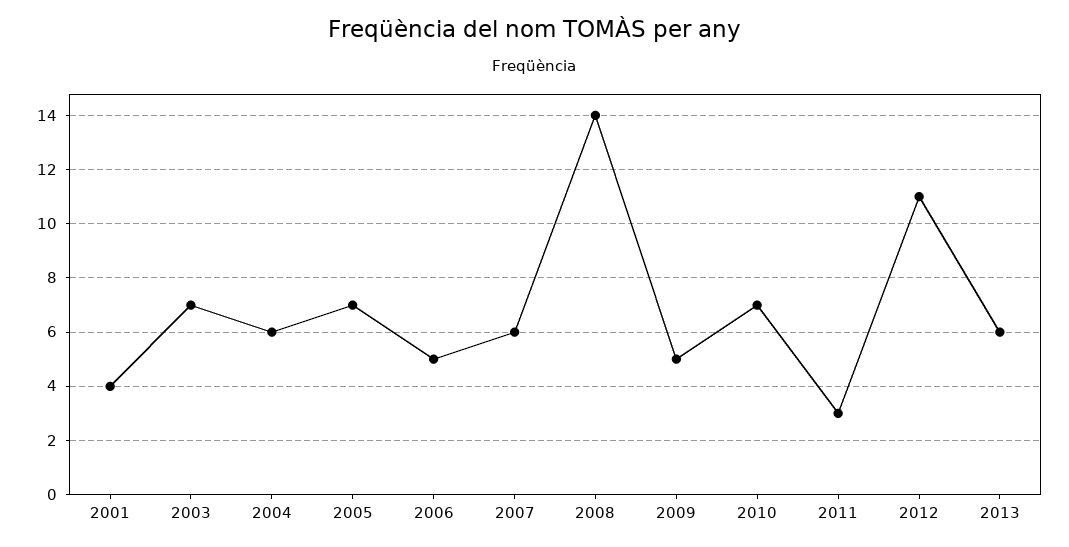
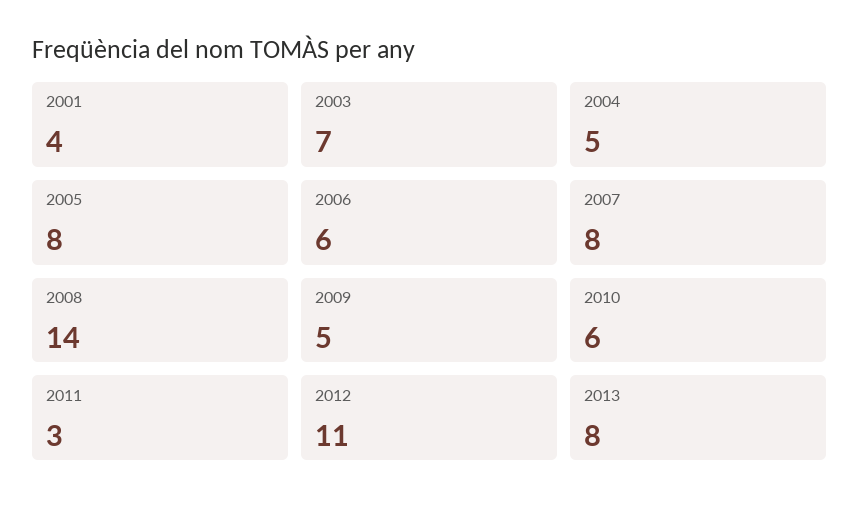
2004: 6 -> 5
2005: 7 -> 8
2006: 5 -> 6
2007: 6 -> 8
2010: 7 -> 6
2013: 6 -> 8

